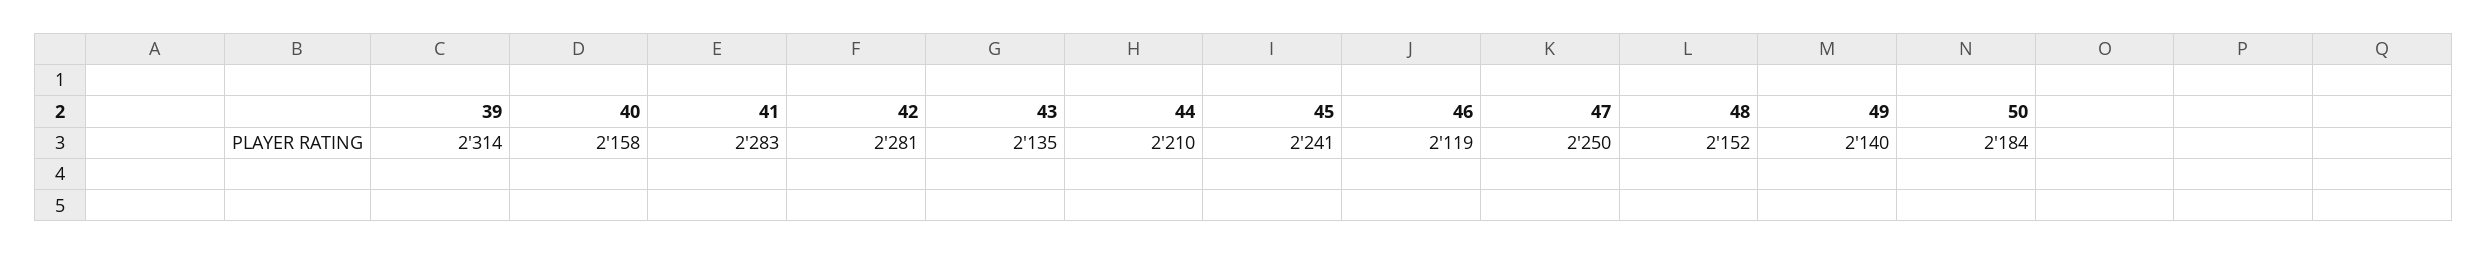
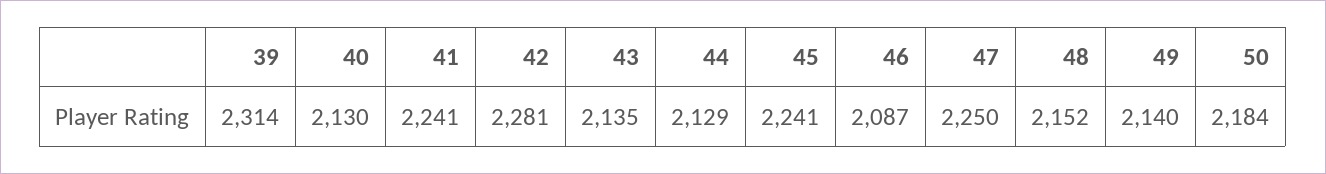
40: 2158 -> 2130
41: 2283 -> 2241
44: 2210 -> 2129
46: 2119 -> 2087

